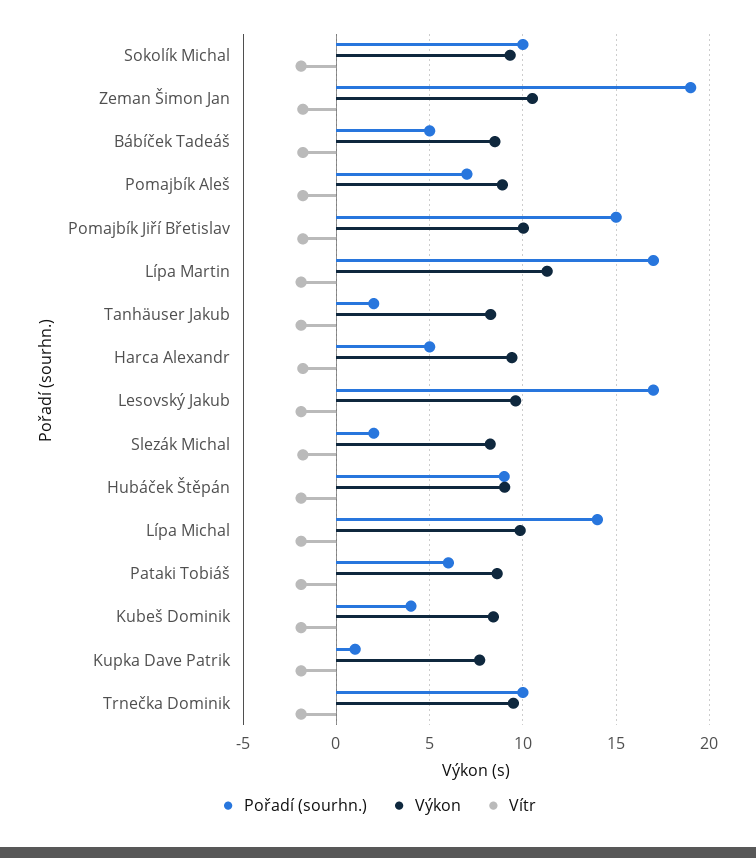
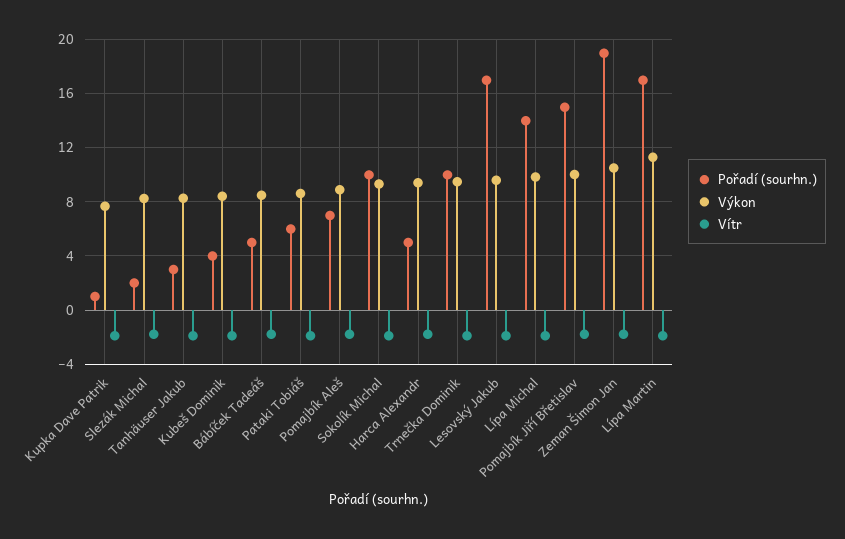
Pořadí (sourhn.), Tanhäuser Jakub: 2 -> 3
Pořadí (sourhn.), Hubáček Štěpán: 9 -> none
Výkon, Hubáček Štěpán: 9 -> none
Vítr, Hubáček Štěpán: -2 -> none

